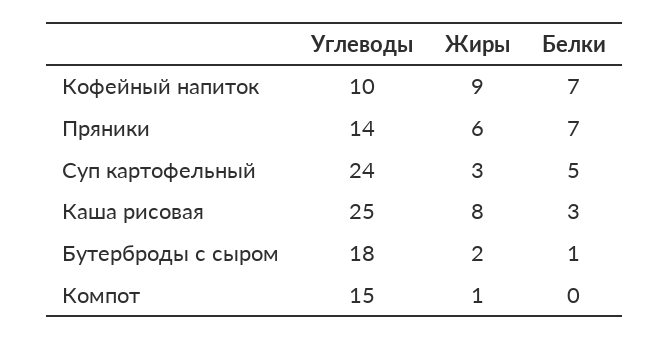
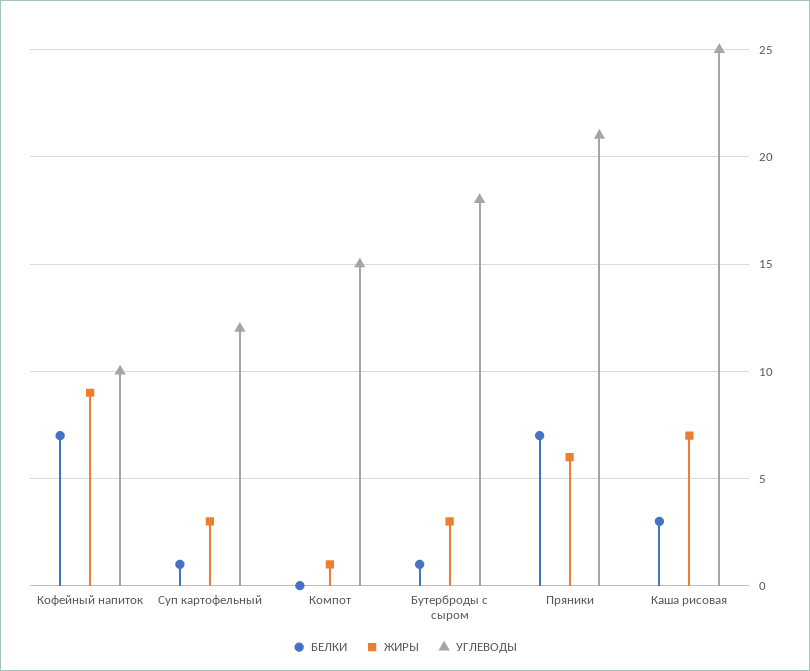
Углеводы, Пряники: 14 -> 21
Углеводы, Суп картофельный: 24 -> 12
Белки, Суп картофельный: 5 -> 1
Жиры, Каша рисовая: 8 -> 7
Жиры, Бутерброды с сыром: 2 -> 3

